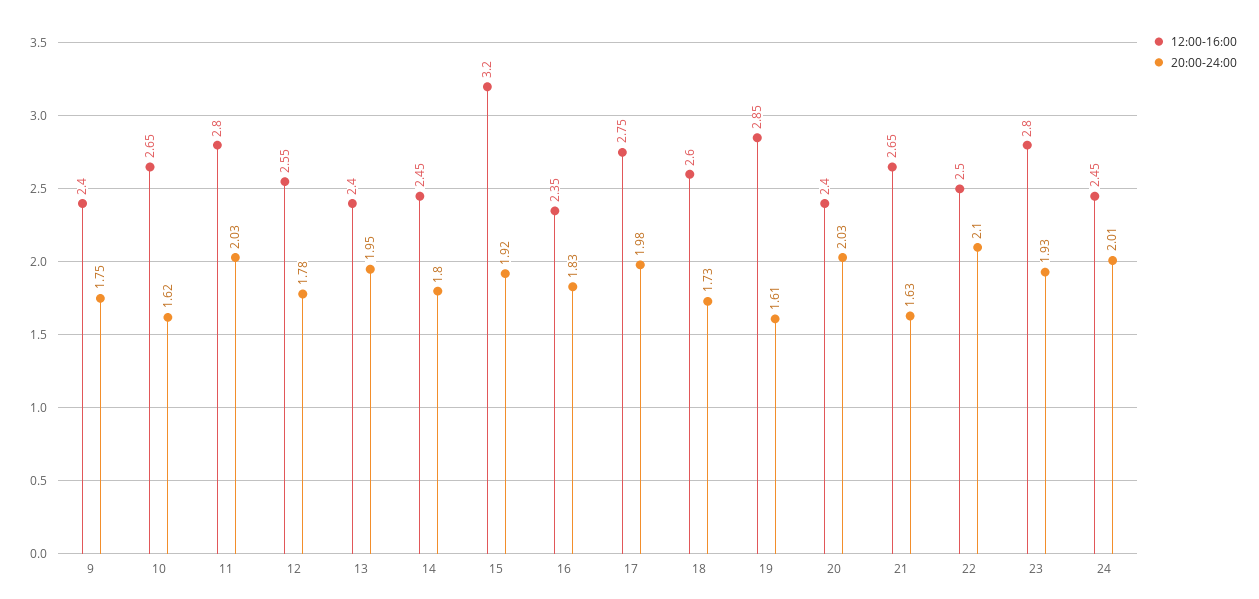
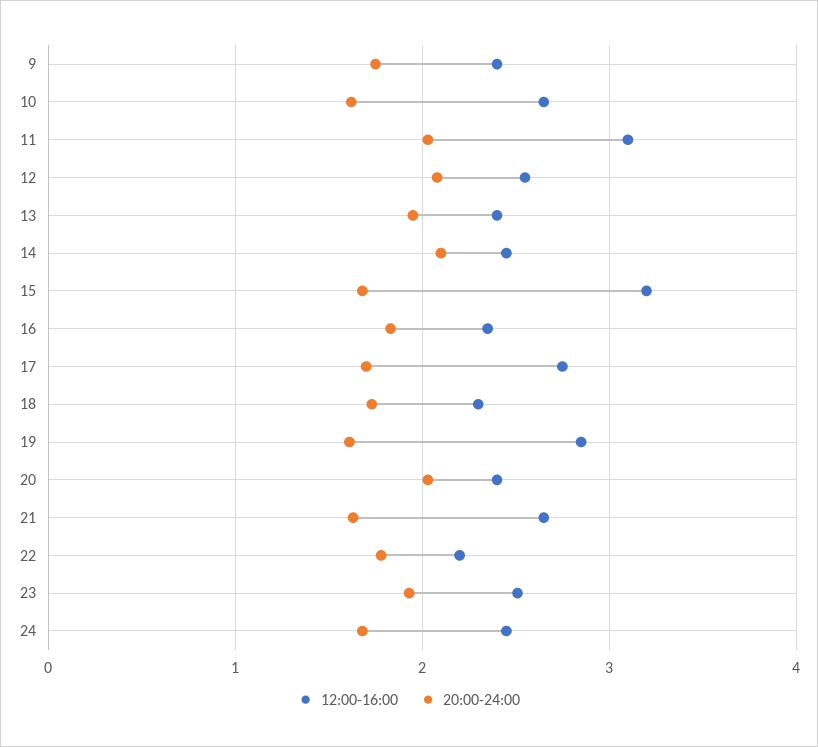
12:00-16:00, 11: 2.8 -> 3.1
20:00-24:00, 12: 1.78 -> 2.1
20:00-24:00, 14: 1.8 -> 2.1
20:00-24:00, 15: 1.92 -> 1.7
20:00-24:00, 17: 1.98 -> 1.7
12:00-16:00, 18: 2.6 -> 2.3
12:00-16:00, 22: 2.5 -> 2.2
20:00-24:00, 22: 2.1 -> 1.8
12:00-16:00, 23: 2.8 -> 2.5
20:00-24:00, 24: 2.01 -> 1.7

